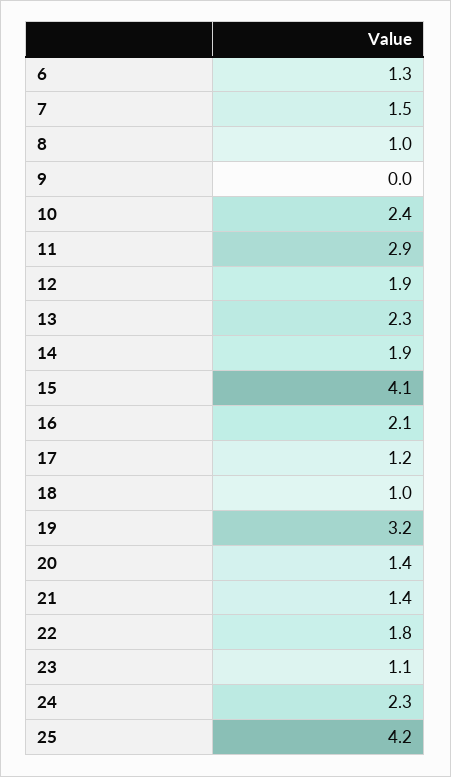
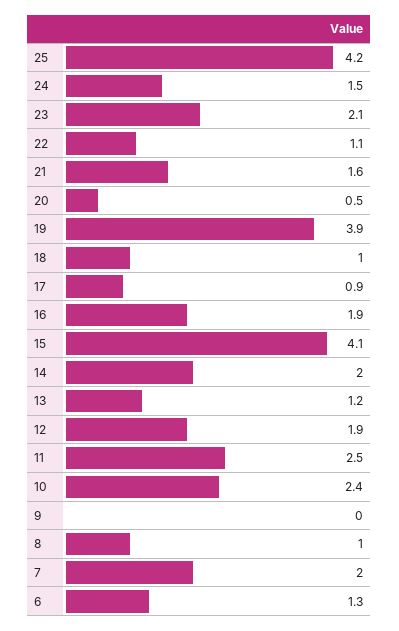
7: 1.5 -> 2
11: 2.9 -> 2.5
13: 2.3 -> 1.2
14: 1.9 -> 2
16: 2.1 -> 1.9
17: 1.2 -> 0.9
19: 3.2 -> 3.9
20: 1.4 -> 0.5
21: 1.4 -> 1.6
22: 1.8 -> 1.1
23: 1.1 -> 2.1
24: 2.3 -> 1.5

